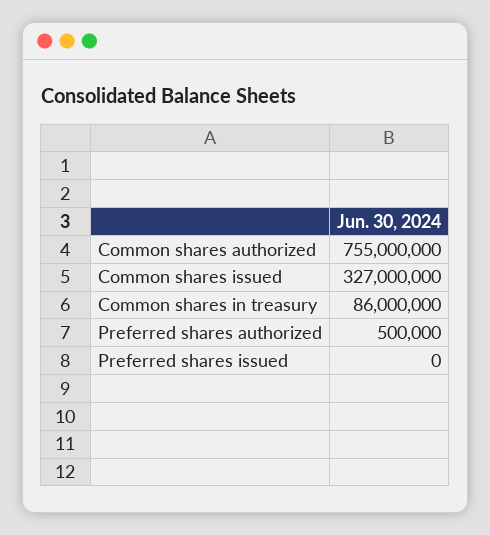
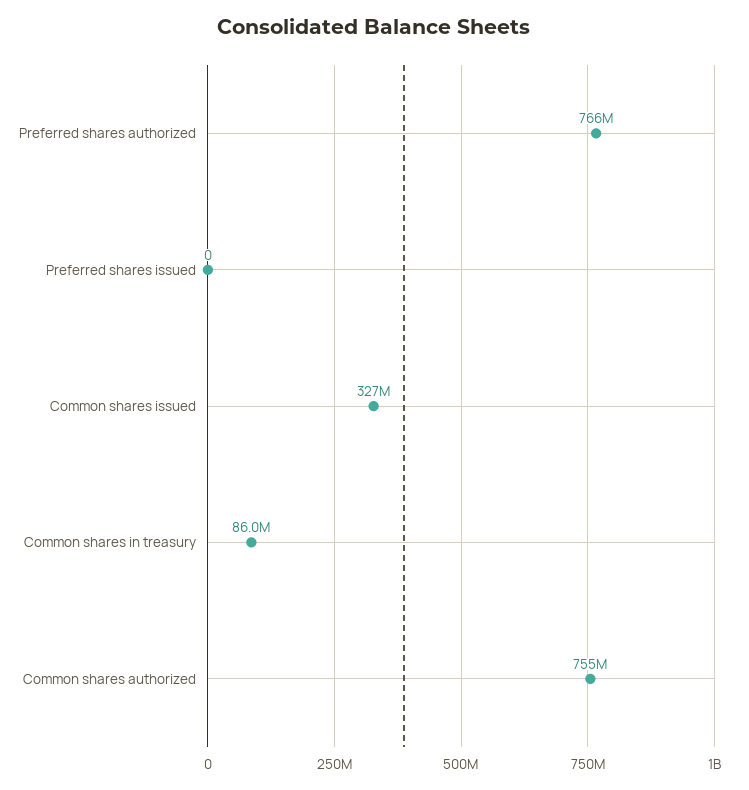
Preferred shares authorized: 500000 -> 766000000

